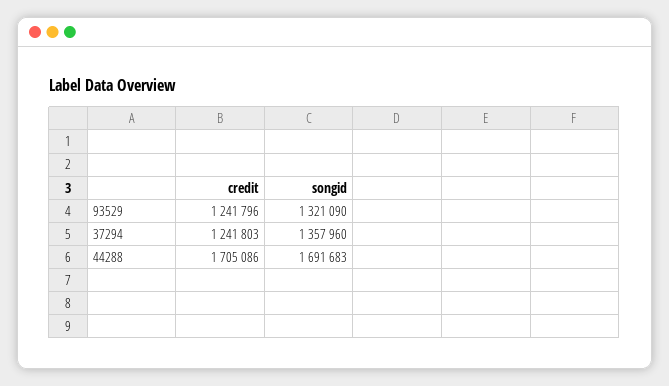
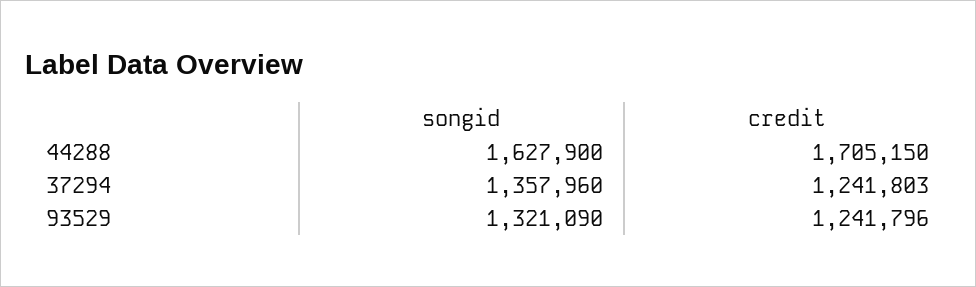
credit, 44288: 1705086 -> 1705150
songid, 44288: 1691683 -> 1627900

